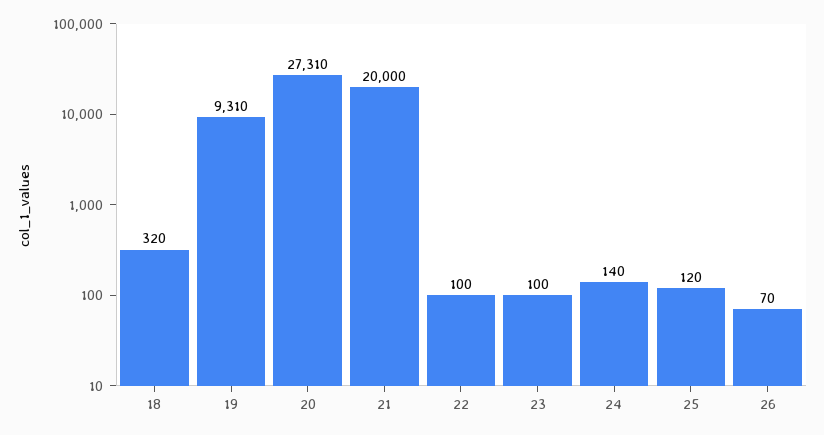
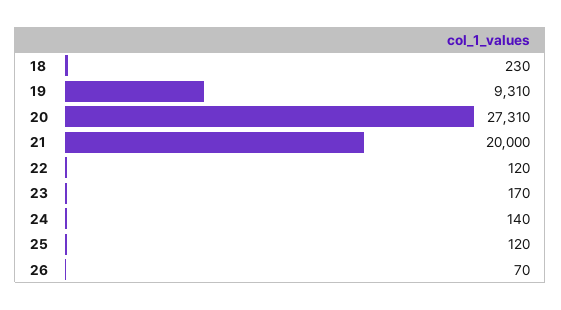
18: 320 -> 230
22: 100 -> 120
23: 100 -> 170

